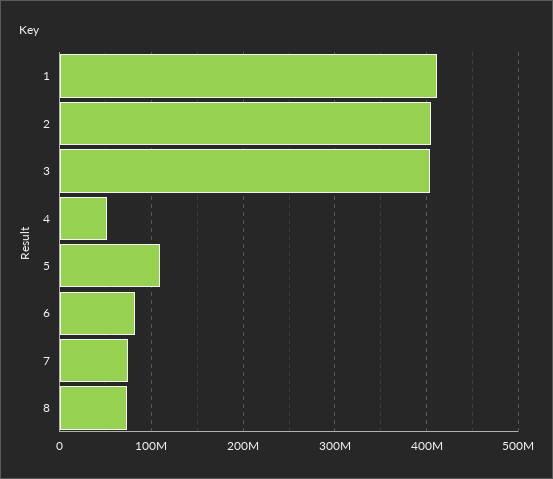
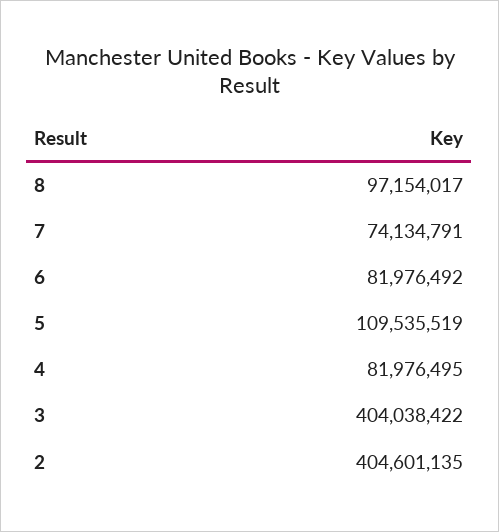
1: 410000000 -> none
4: 50000000 -> 81976495
8: 70000000 -> 97154017

